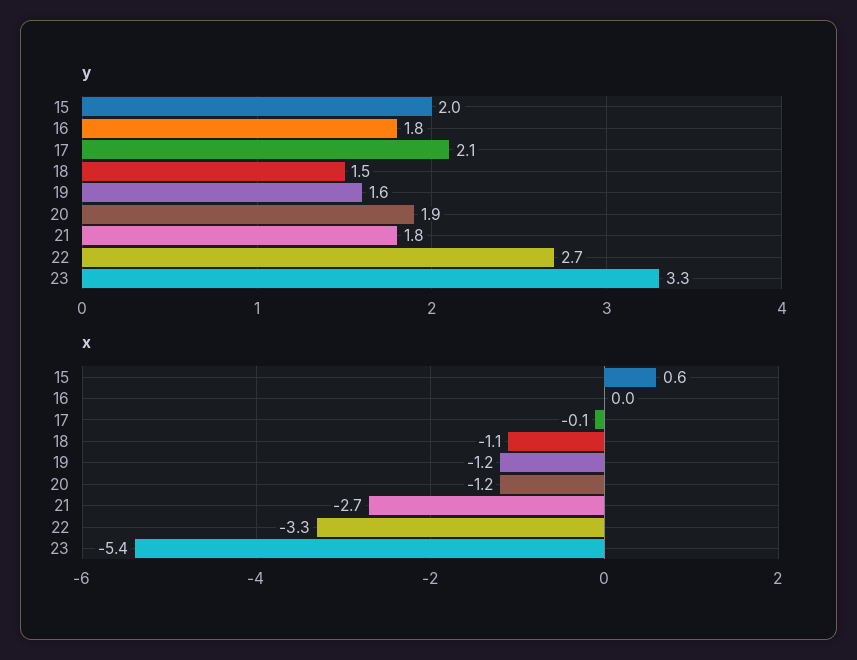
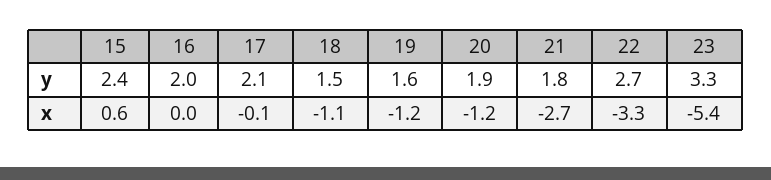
y, 15: 2 -> 2.4
y, 16: 1.8 -> 2

